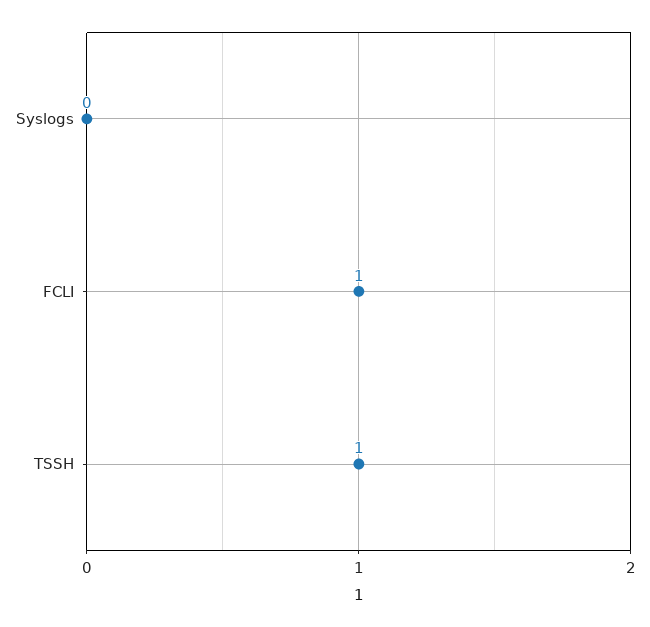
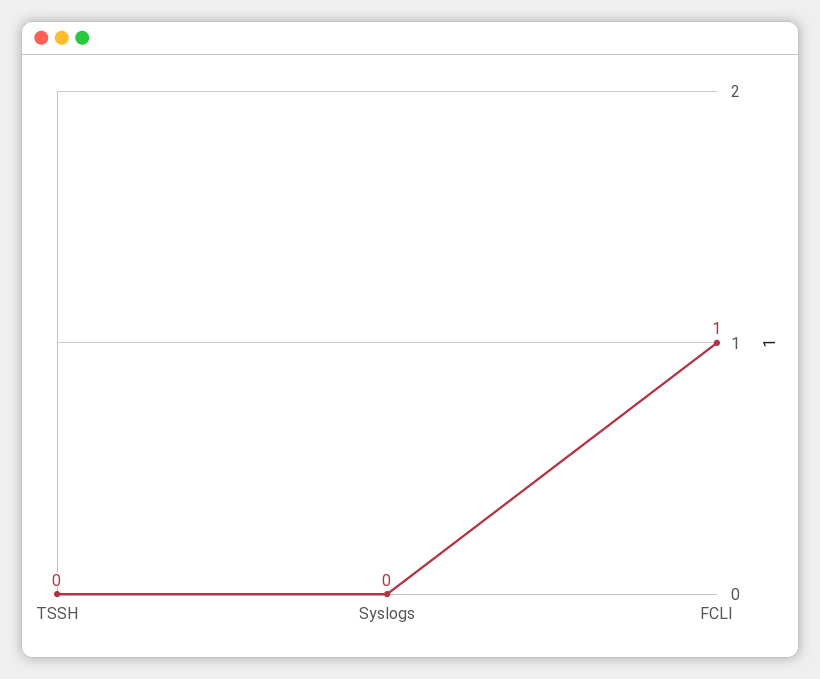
TSSH: 1 -> 0

